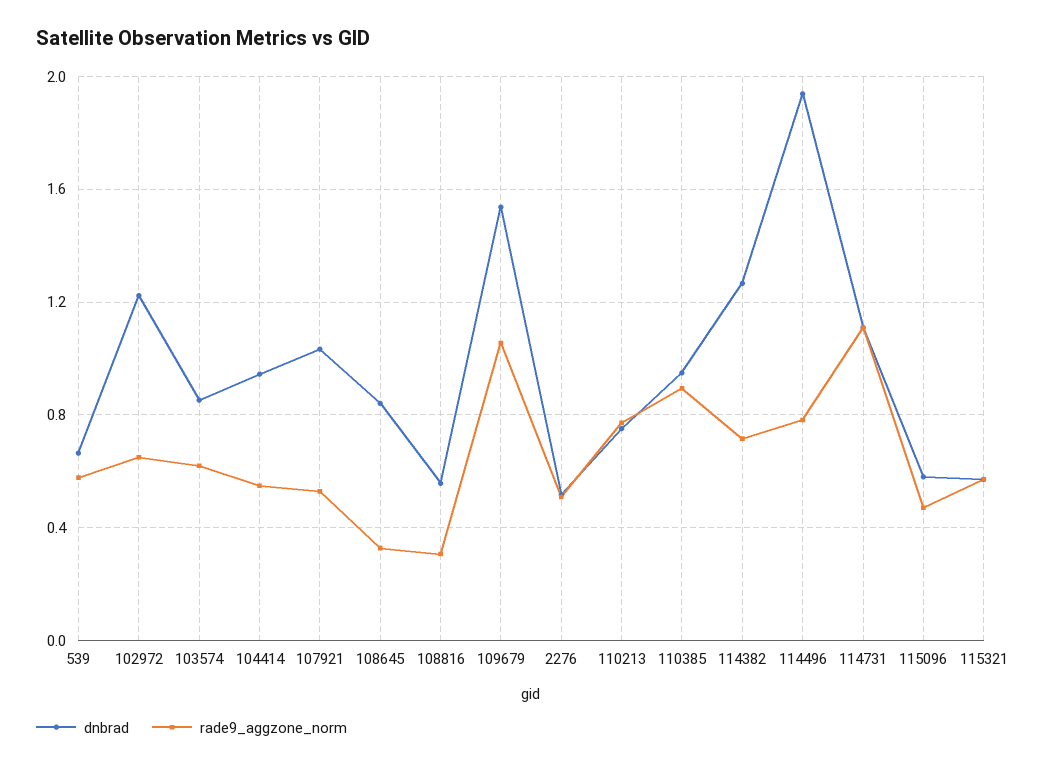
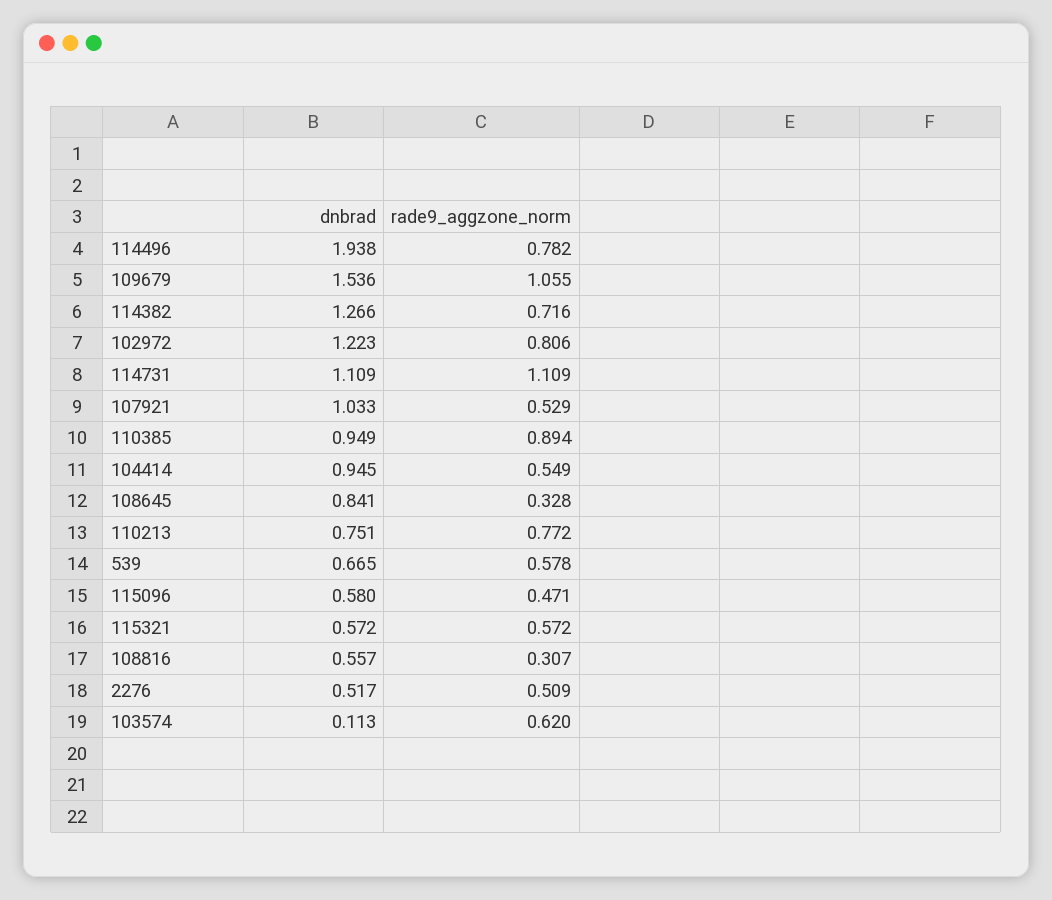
rade9_aggzone_norm, 102972: 0.65 -> 0.806
dnbrad, 103574: 0.85 -> 0.113

